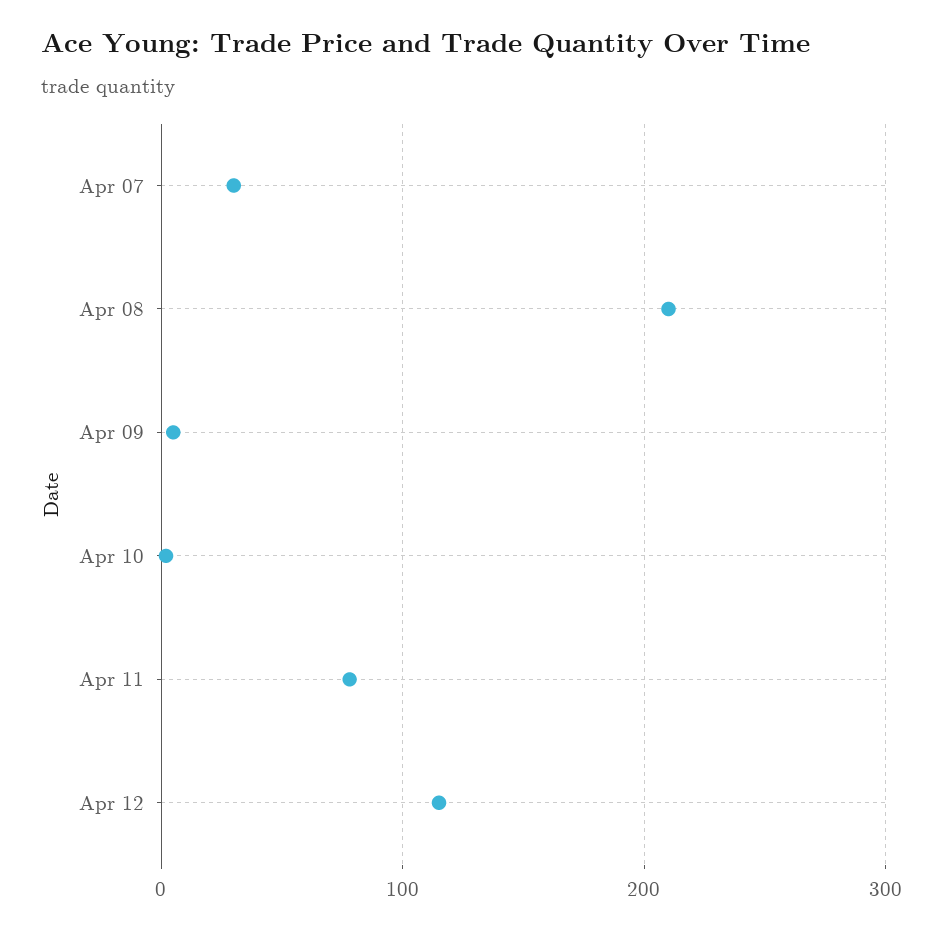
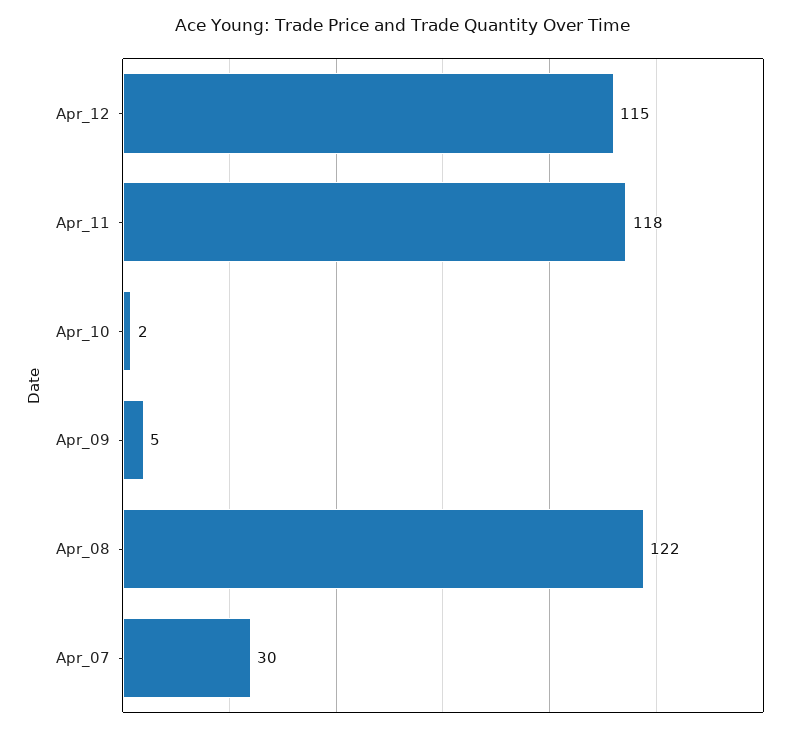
Apr 08: 210 -> 122
Apr 11: 80 -> 118

